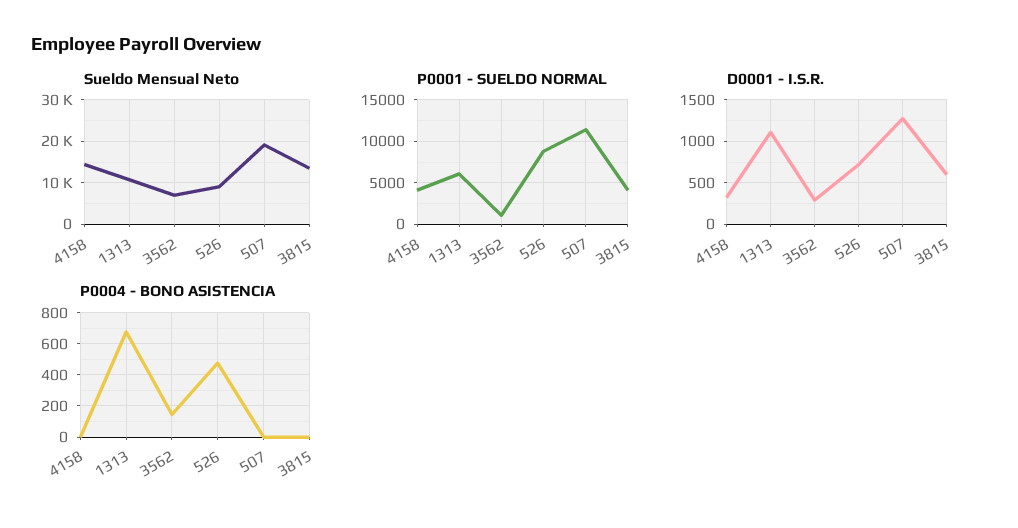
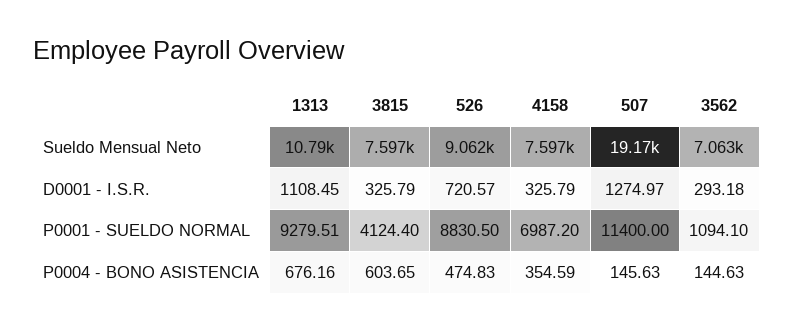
Sueldo Mensual Neto, 4158: 14000 -> 7597
Sueldo Mensual Neto, 3815: 14000 -> 7597
P0001 - SUELDO NORMAL, 4158: 4000 -> 6987.2
P0001 - SUELDO NORMAL, 1313: 6000 -> 9279.51
D0001 - I.S.R., 3815: 600 -> 325.79
P0004 - BONO ASISTENCIA, 4158: 0 -> 354.59
P0004 - BONO ASISTENCIA, 507: 0 -> 145.63
P0004 - BONO ASISTENCIA, 3815: 0 -> 603.65

